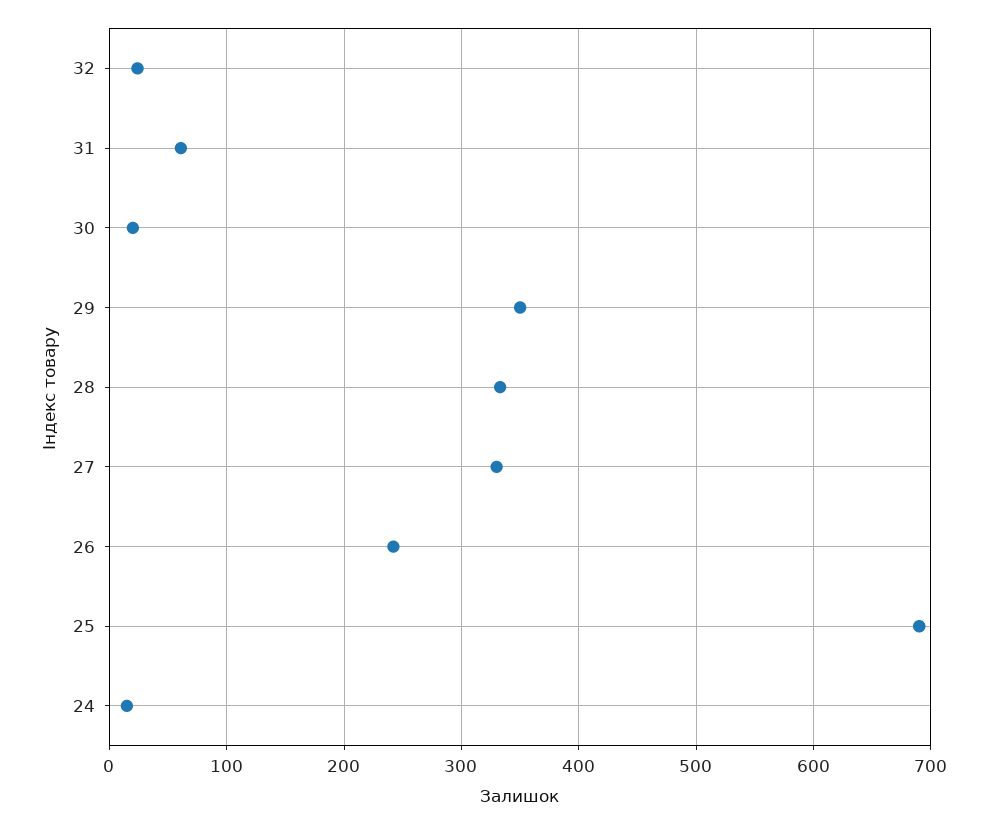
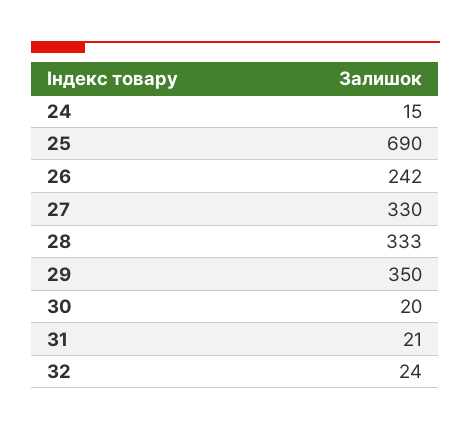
31: 60 -> 21

